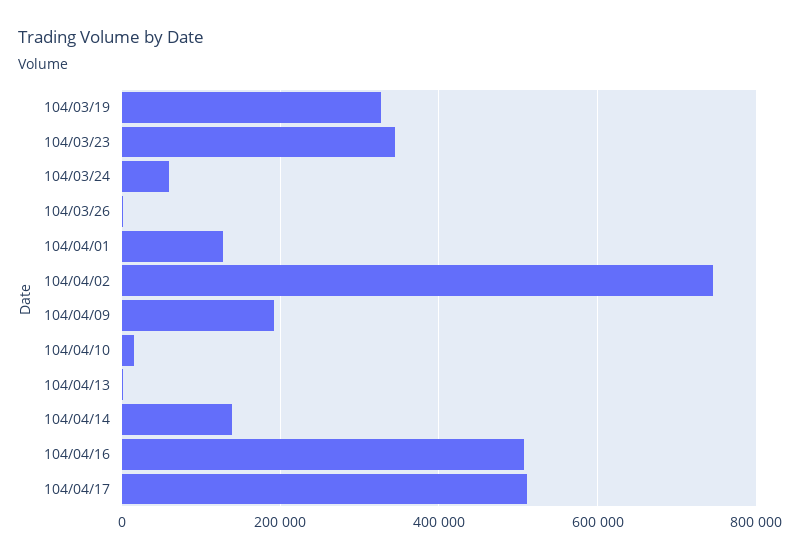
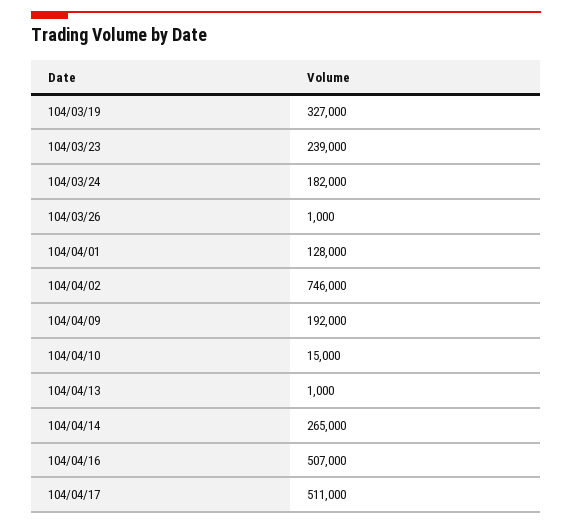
104/03/23: 340000 -> 239000
104/03/24: 60000 -> 182000
104/04/14: 140000 -> 265000

